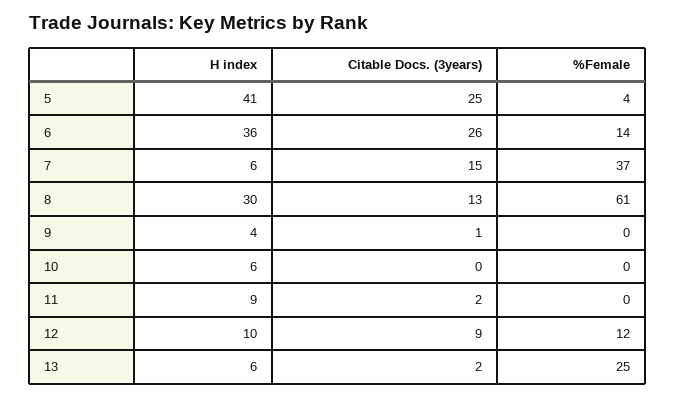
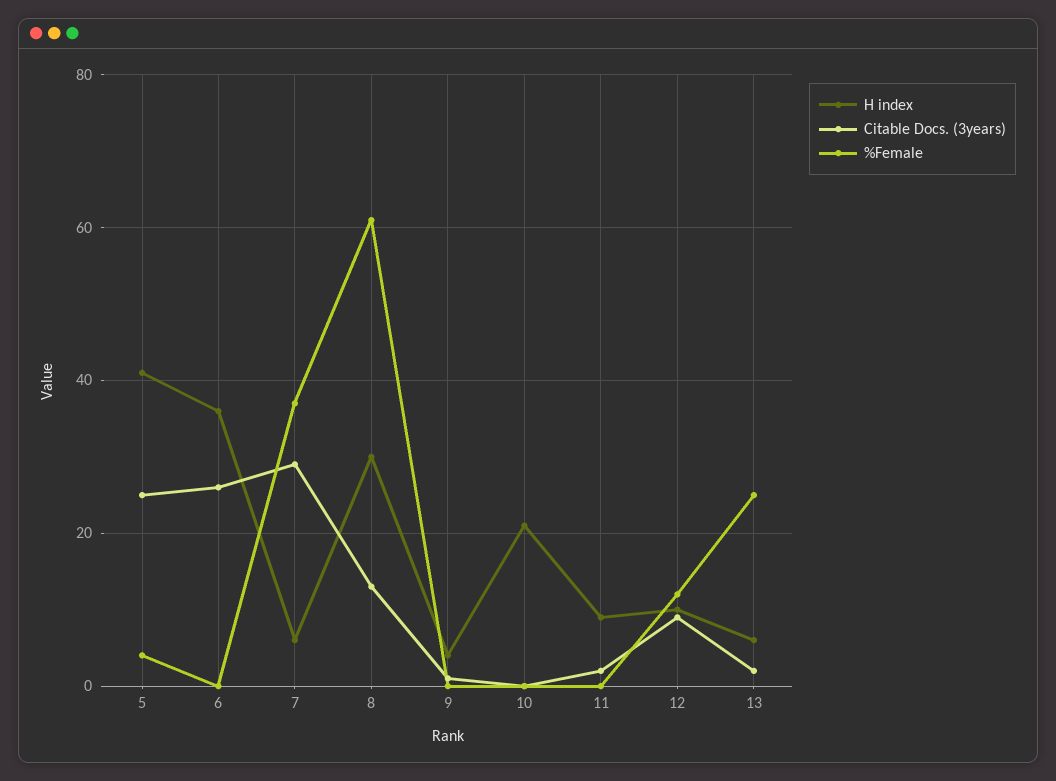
%Female, 6: 14 -> 0
Citable Docs. (3years), 7: 15 -> 30
H index, 10: 6 -> 20

